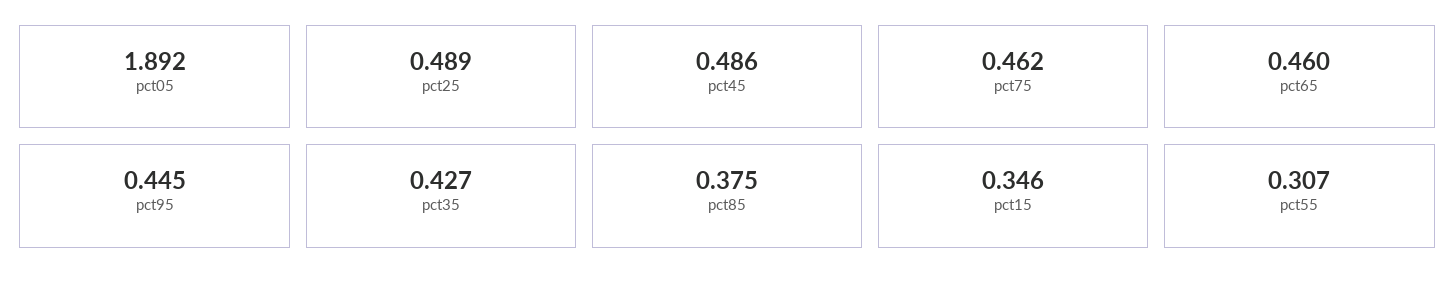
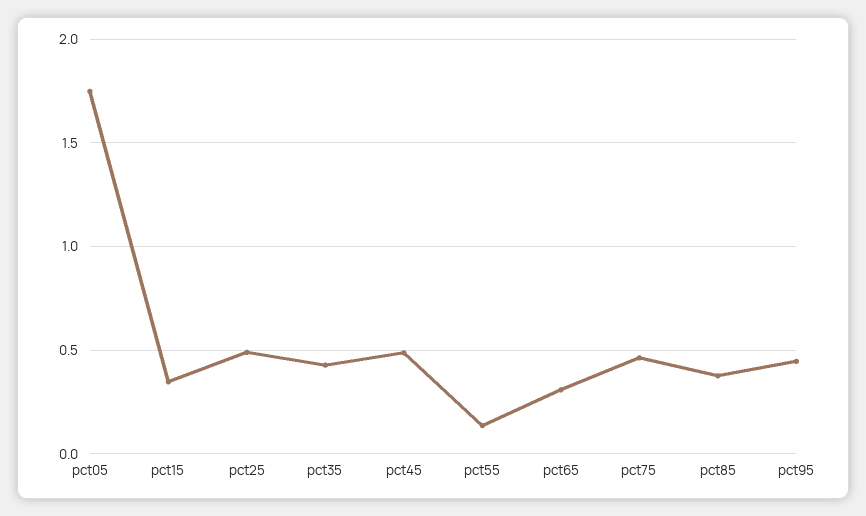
pct05: 1.892 -> 1.75
pct65: 0.46 -> 0.3
pct55: 0.307 -> 0.15

